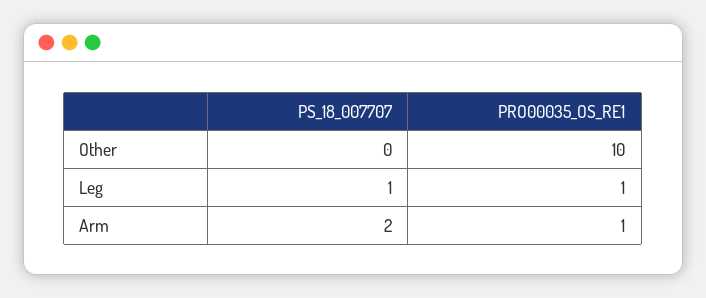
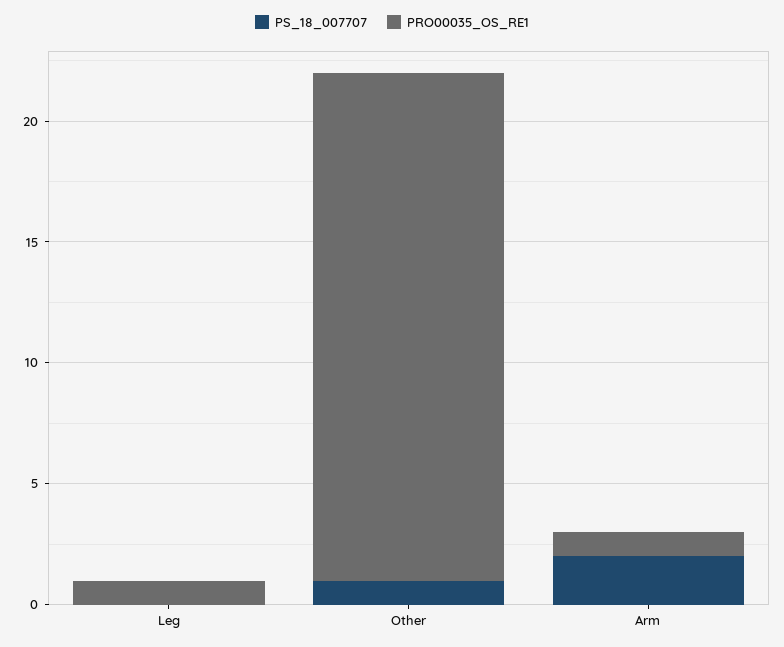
PS_18_007707, Other: 0 -> 1
PRO00035_OS_RE1, Other: 10 -> 21
PS_18_007707, Leg: 1 -> 0

